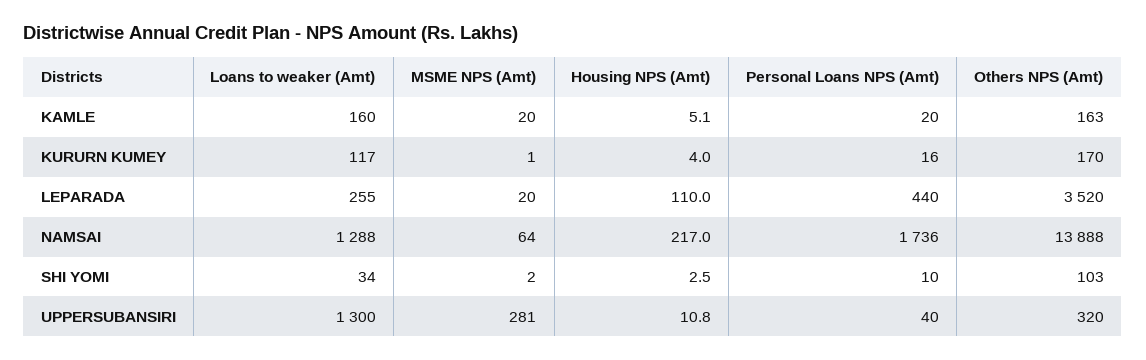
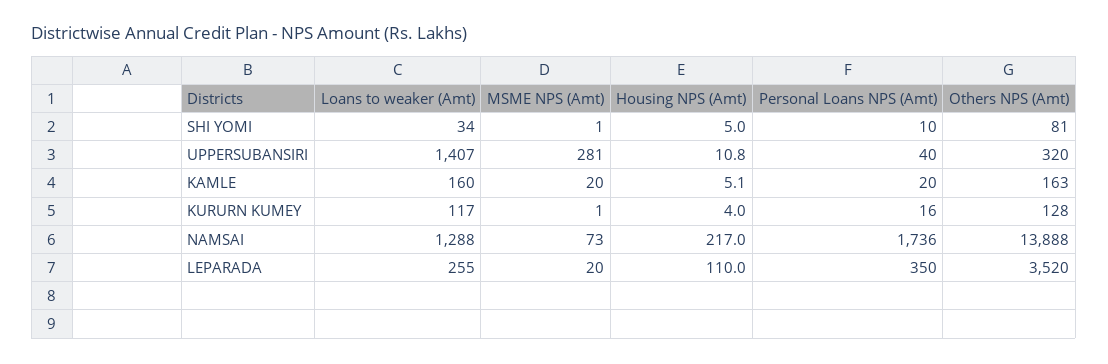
Others NPS (Amt), KURURN KUMEY: 170 -> 128
Personal Loans NPS (Amt), LEPARADA: 440 -> 350
MSME NPS (Amt), NAMSAI: 64 -> 73
MSME NPS (Amt), SHI YOMI: 2 -> 1
Housing NPS (Amt), SHI YOMI: 2.5 -> 5
Others NPS (Amt), SHI YOMI: 103 -> 81
Loans to weaker (Amt), UPPERSUBANSIRI: 1300 -> 1407

